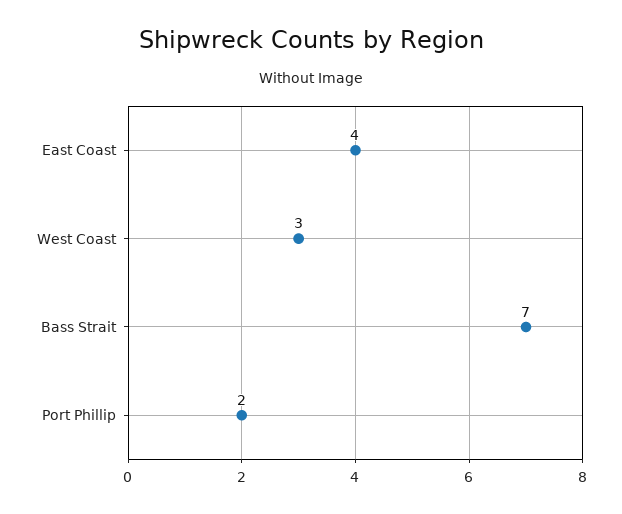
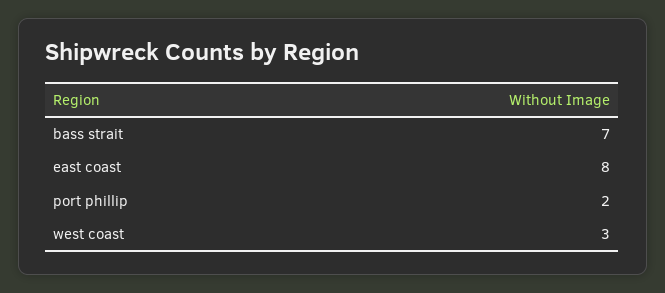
East Coast: 4 -> 8

